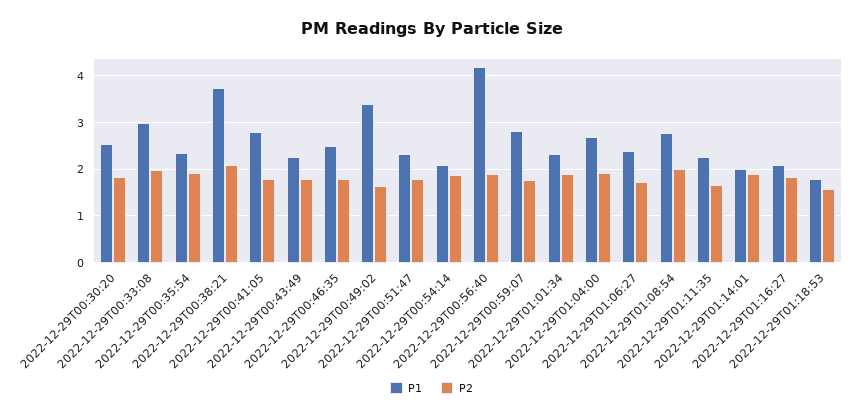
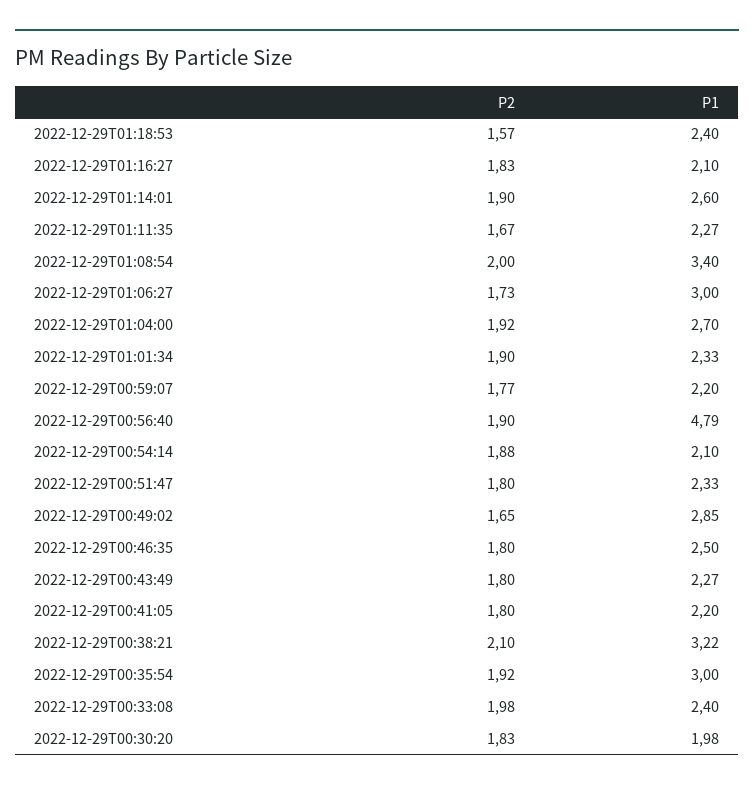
P1, 2022-12-29T00:30:20: 2.6 -> 1.98
P1, 2022-12-29T00:33:08: 3 -> 2.4
P1, 2022-12-29T00:35:54: 2.4 -> 3
P1, 2022-12-29T00:38:21: 3.8 -> 3.22
P1, 2022-12-29T00:41:05: 2.8 -> 2.2
P1, 2022-12-29T00:49:02: 3.4 -> 2.85
P1, 2022-12-29T00:56:40: 4.2 -> 4.79
P1, 2022-12-29T00:59:07: 2.8 -> 2.2
P1, 2022-12-29T01:06:27: 2.4 -> 3
P1, 2022-12-29T01:08:54: 2.8 -> 3.4
P1, 2022-12-29T01:14:01: 2 -> 2.6
P1, 2022-12-29T01:18:53: 1.8 -> 2.4

